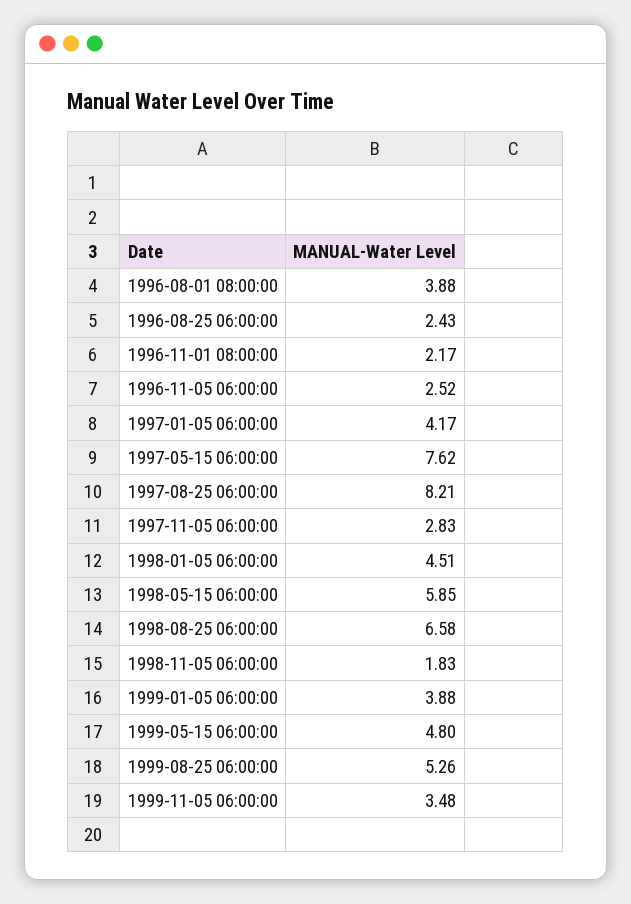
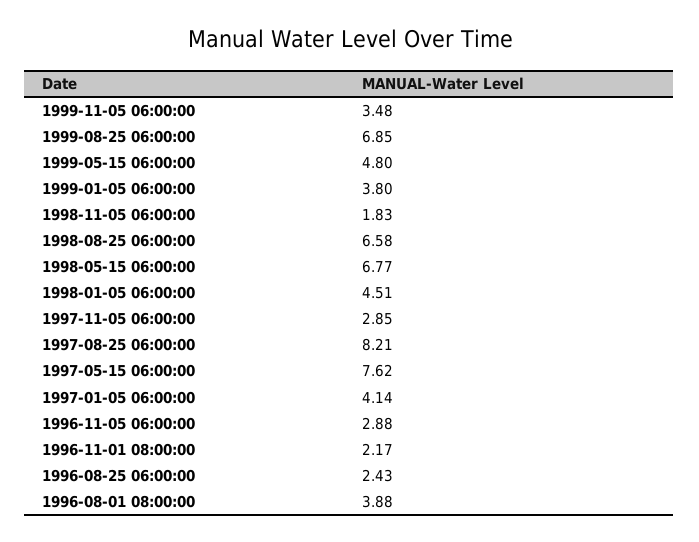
1996-11-05 06:00:00: 2.52 -> 2.88
1997-01-05 06:00:00: 4.17 -> 4.14
1997-11-05 06:00:00: 2.83 -> 2.85
1998-05-15 06:00:00: 5.85 -> 6.77
1999-01-05 06:00:00: 3.88 -> 3.8
1999-08-25 06:00:00: 5.26 -> 6.85

